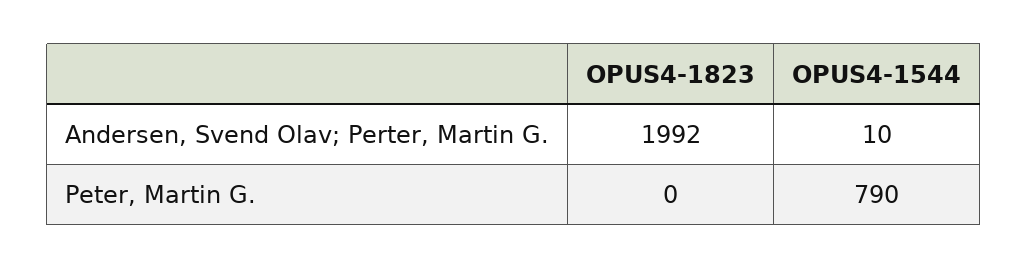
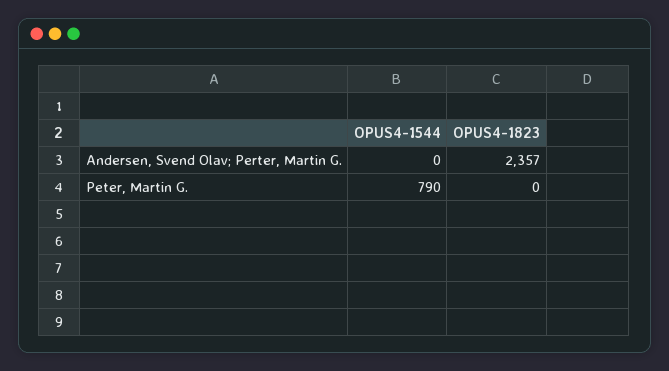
OPUS4-1823, Andersen, Svend Olav; Perter, Martin G.: 1992 -> 2357
OPUS4-1544, Andersen, Svend Olav; Perter, Martin G.: 10 -> 0

